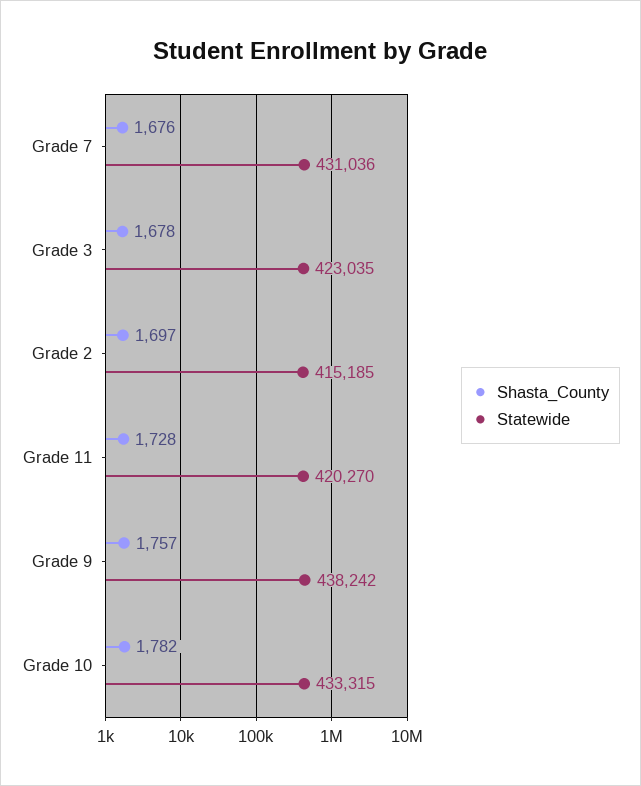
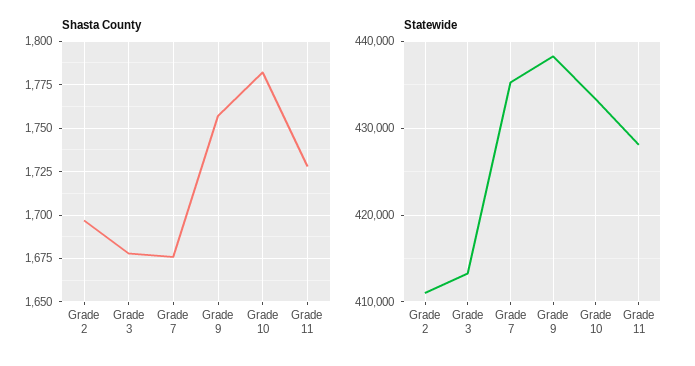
Statewide, Grade 7: 431036 -> 435000
Statewide, Grade 3: 423035 -> 413000
Statewide, Grade 2: 415185 -> 411000
Statewide, Grade 11: 420270 -> 428000

